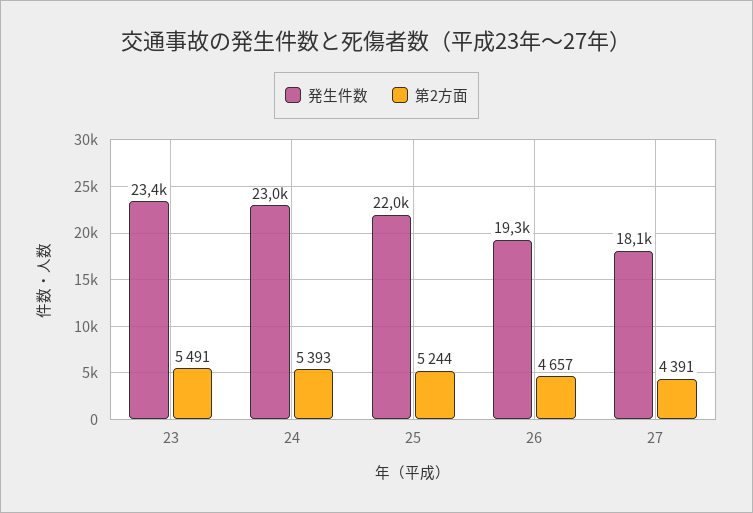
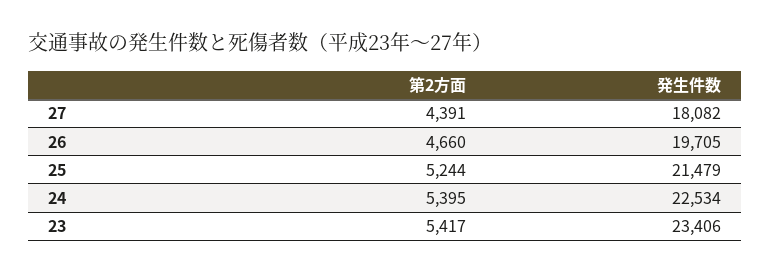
第2方面, 23: 5491 -> 5417
発生件数, 24: 23000 -> 22534
第2方面, 24: 5393 -> 5395
発生件数, 25: 22000 -> 21479
発生件数, 26: 19300 -> 19705
第2方面, 26: 4657 -> 4660

